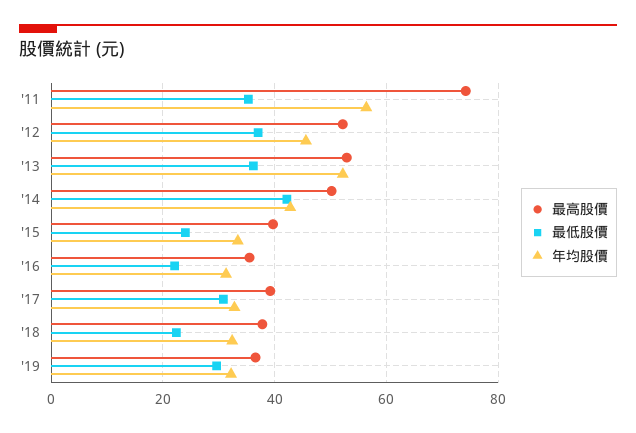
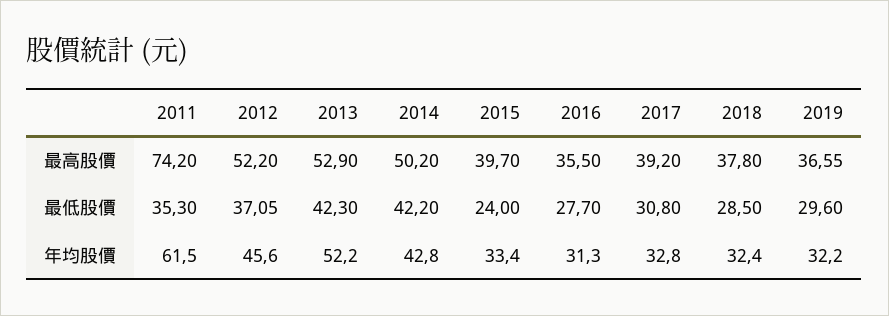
年均股價, '11: 56 -> 61.5
最低股價, '13: 36 -> 42.3
最低股價, '16: 22 -> 27.7
最低股價, '18: 22 -> 28.5

